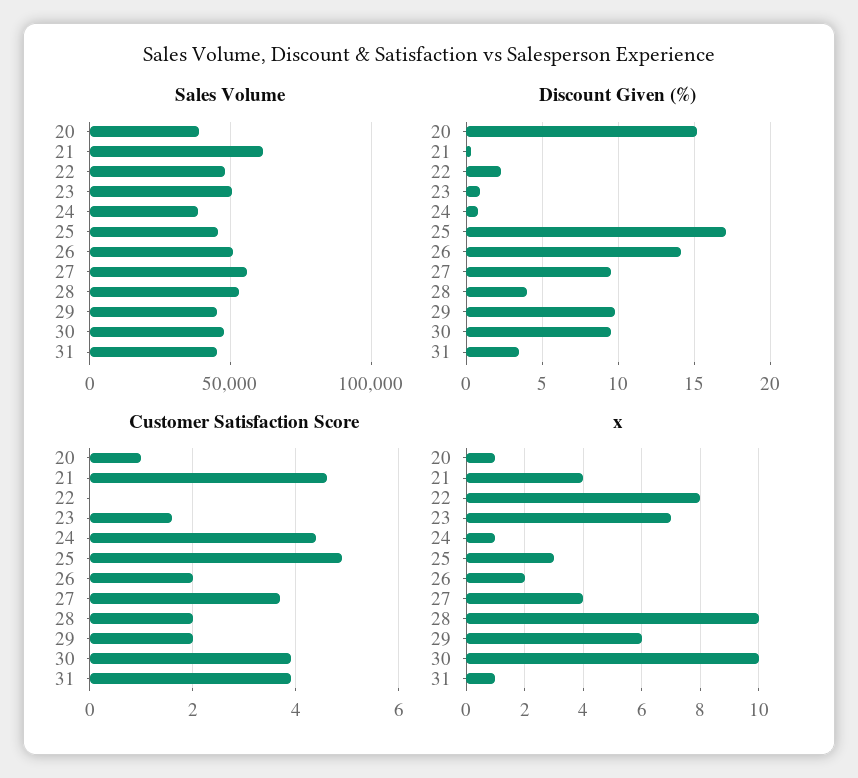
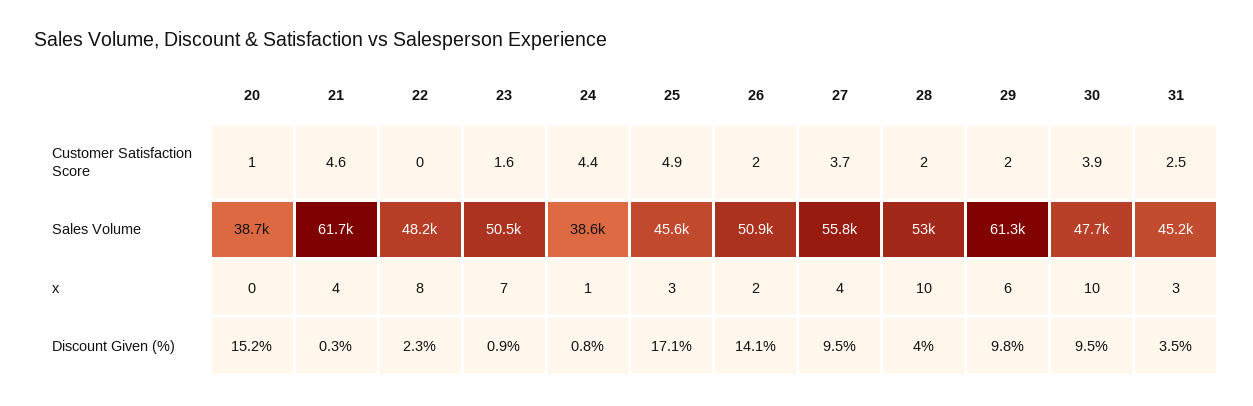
Sales Volume, 29: 45000 -> 61300
Customer Satisfaction Score, 31: 4 -> 2.5
x, 20: 1 -> 0
x, 31: 1 -> 3

